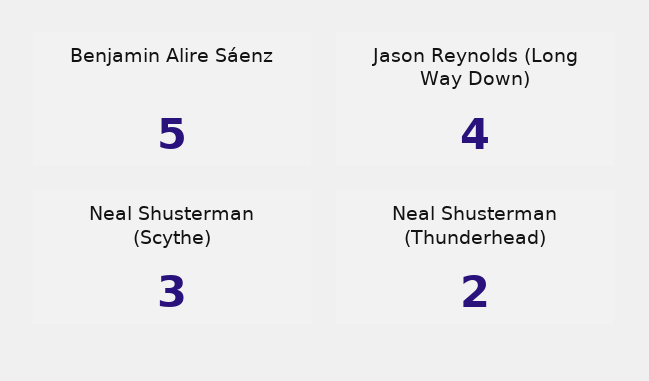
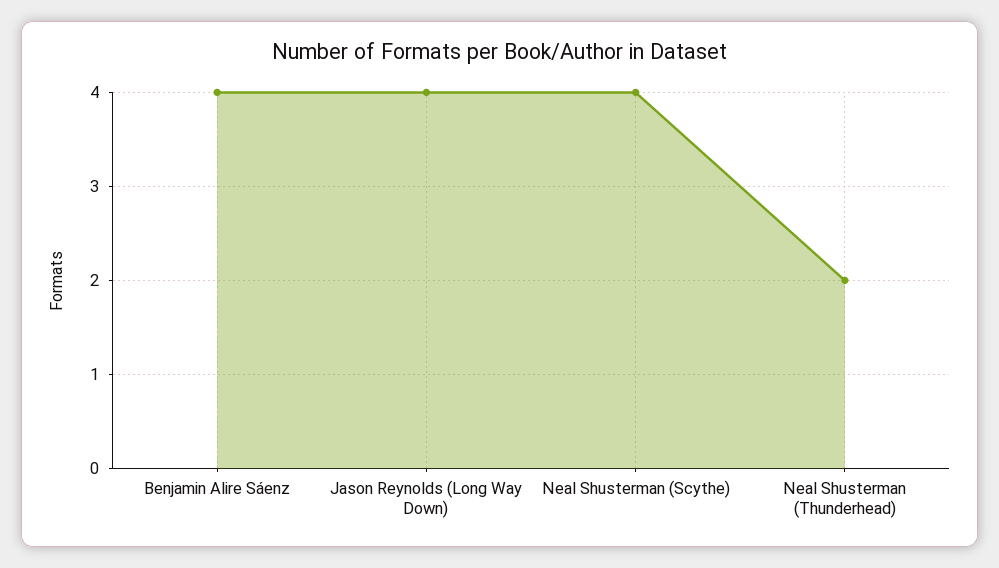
Benjamin Alire Sáenz: 5 -> 4
Neal Shusterman (Scythe): 3 -> 4

